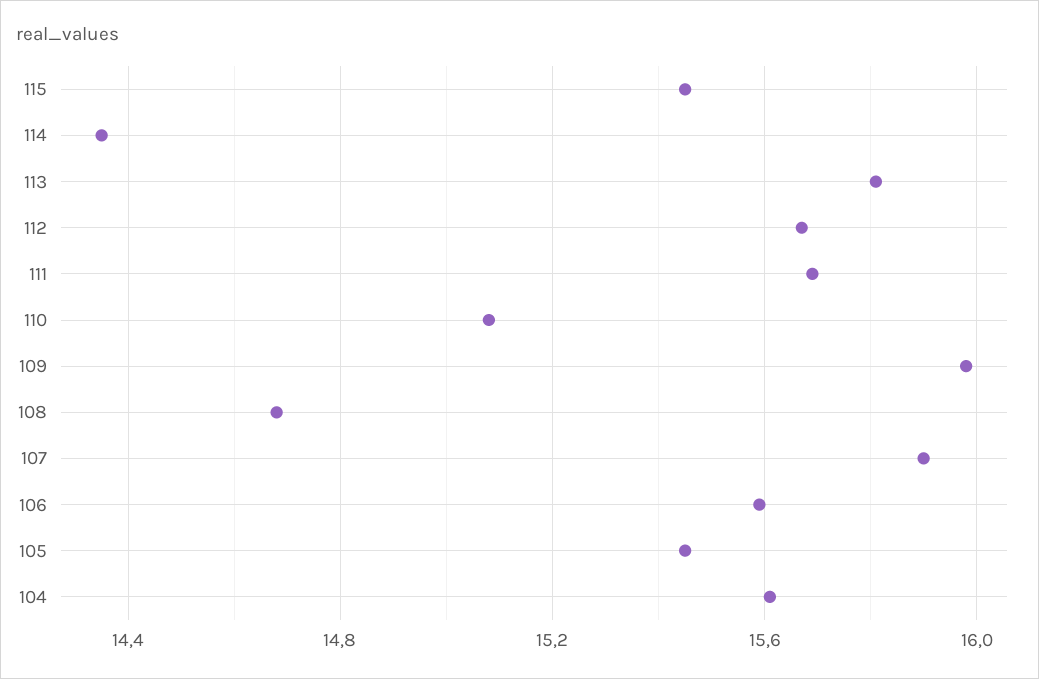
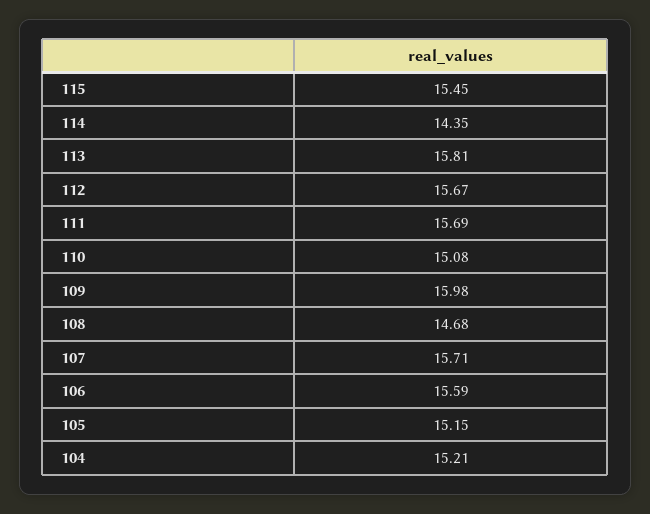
107: 15.9 -> 15.71
105: 15.45 -> 15.15
104: 15.6 -> 15.21

